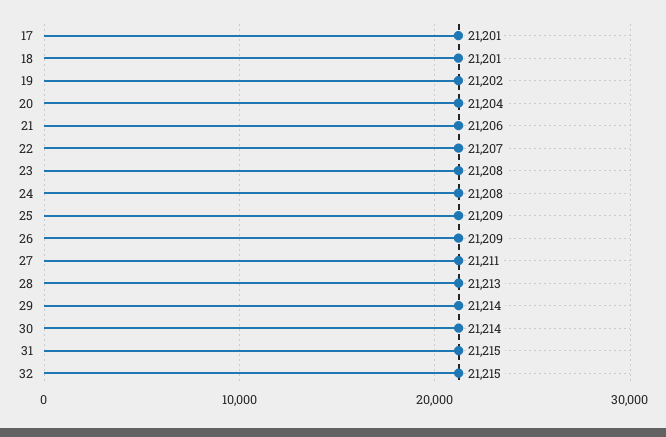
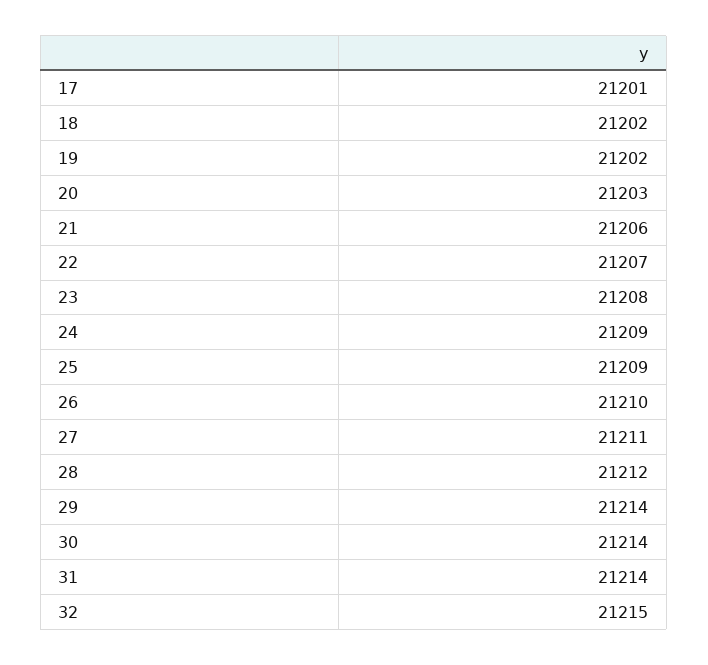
18: 21201 -> 21202
20: 21204 -> 21203
24: 21208 -> 21209
26: 21209 -> 21210
28: 21213 -> 21212
31: 21215 -> 21214

